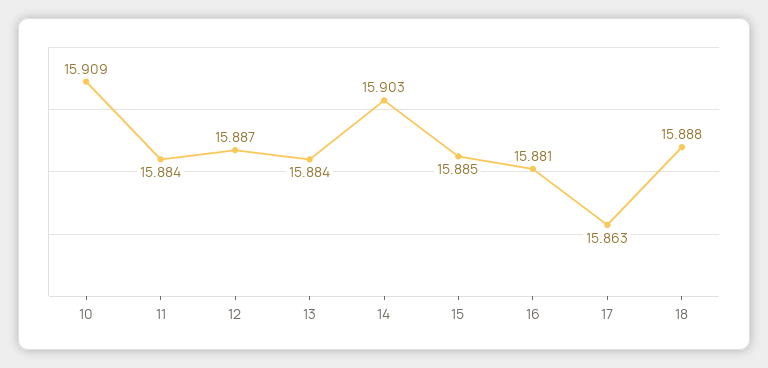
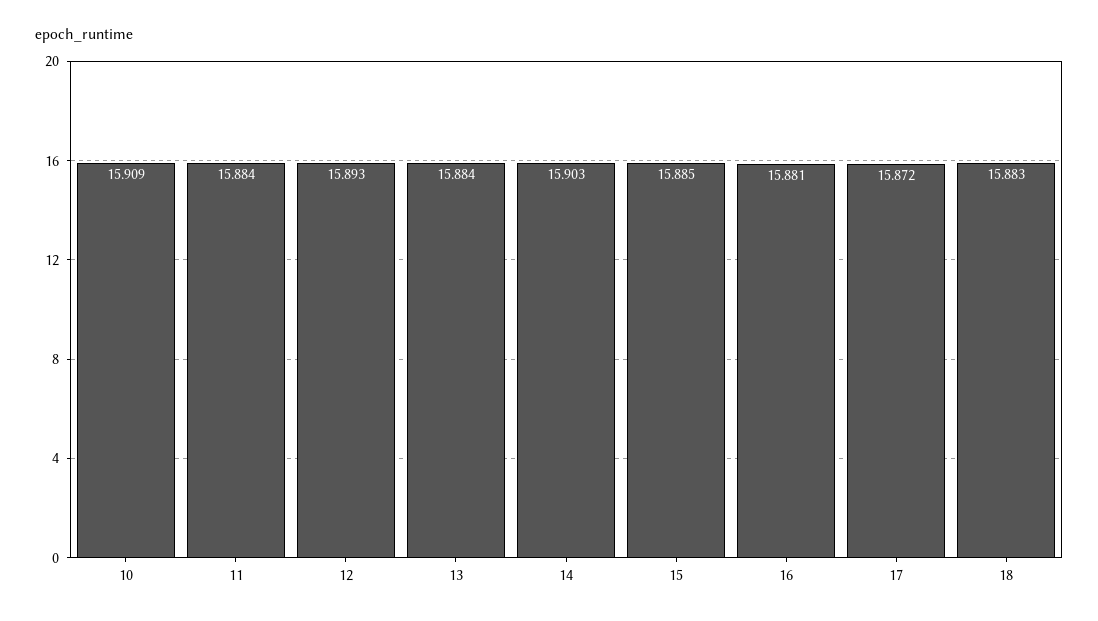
12: 15.887 -> 15.893
17: 15.863 -> 15.872
18: 15.888 -> 15.883

